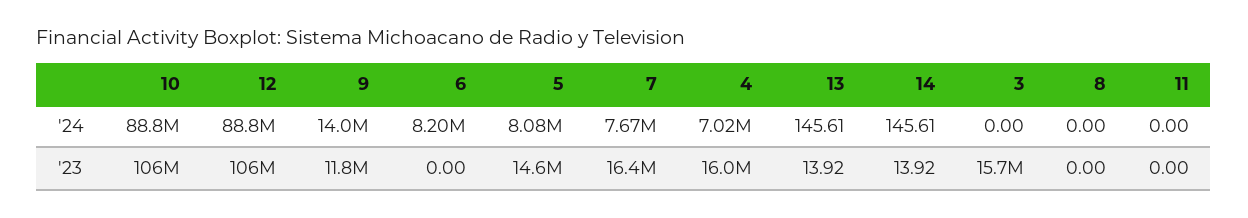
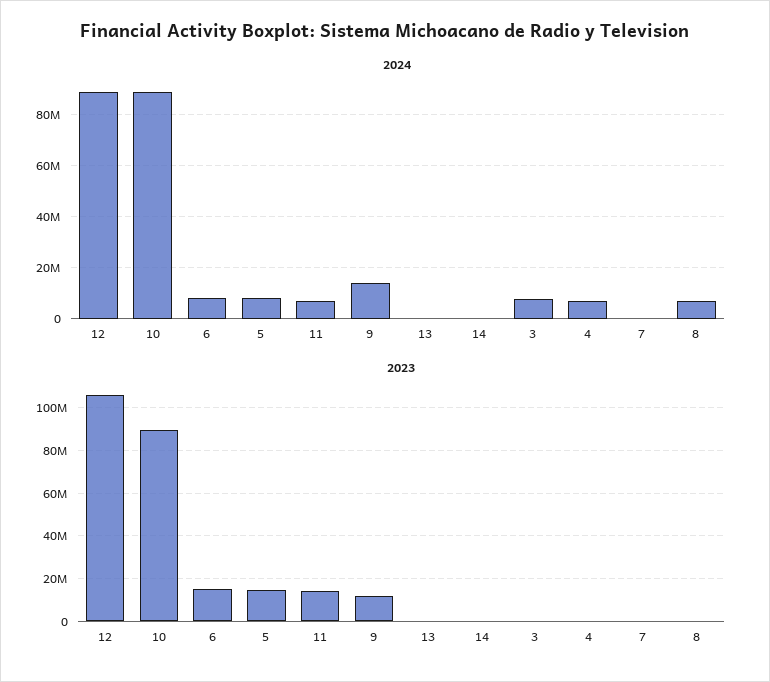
'24, 7: 7670000 -> 0
'24, 3: 0 -> 7500000
'24, 8: 0 -> 7500000
'24, 11: 0 -> 7500000
'23, 10: 106000000 -> 90000000
'23, 6: 0 -> 15000000
'23, 7: 16400000 -> 0
'23, 4: 16000000 -> 0
'23, 3: 15700000 -> 0
'23, 11: 0 -> 15000000

